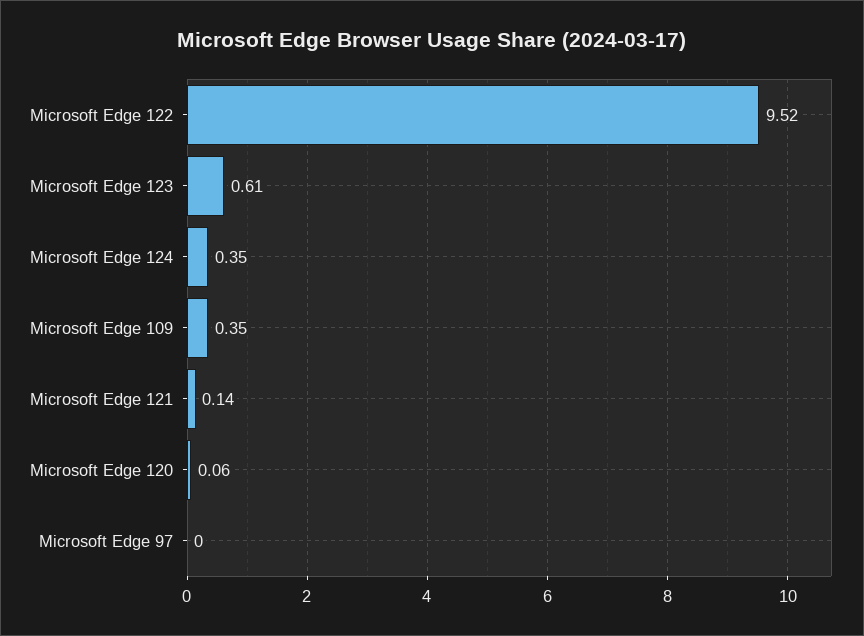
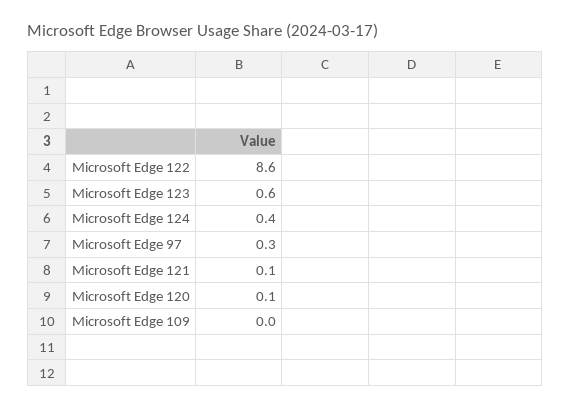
Microsoft Edge 122: 9.52 -> 8.6
Microsoft Edge 109: 0.35 -> 0
Microsoft Edge 97: 0 -> 0.3

